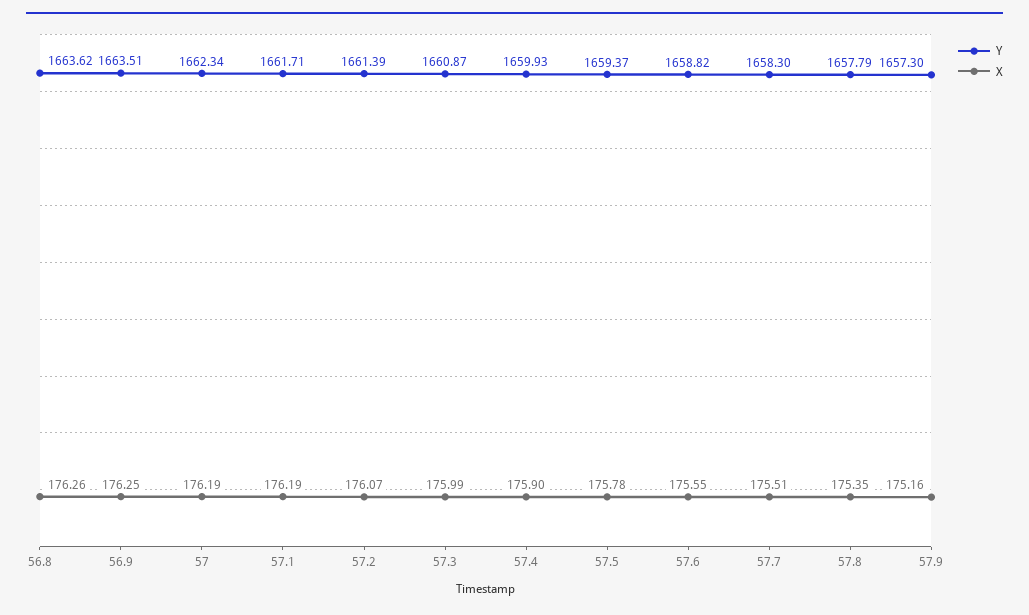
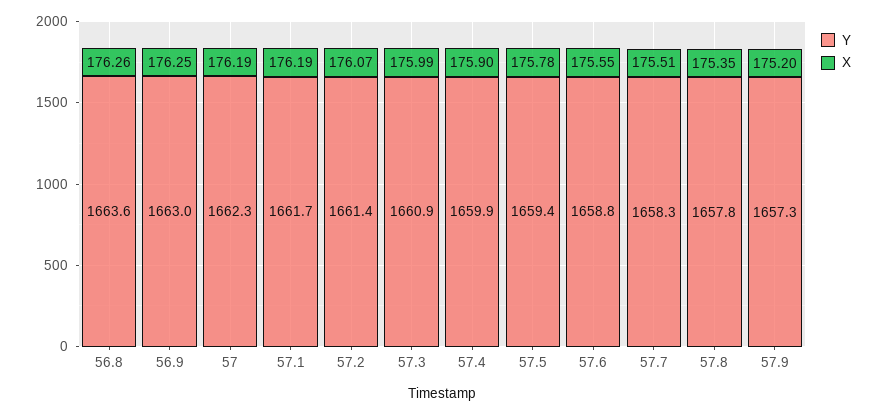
Y, 56.9: 1663.51 -> 1663
X, 57.9: 175.16 -> 175.2

